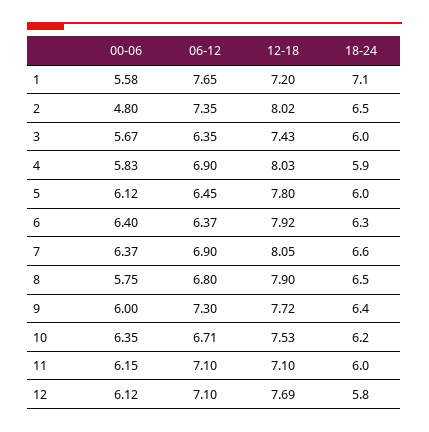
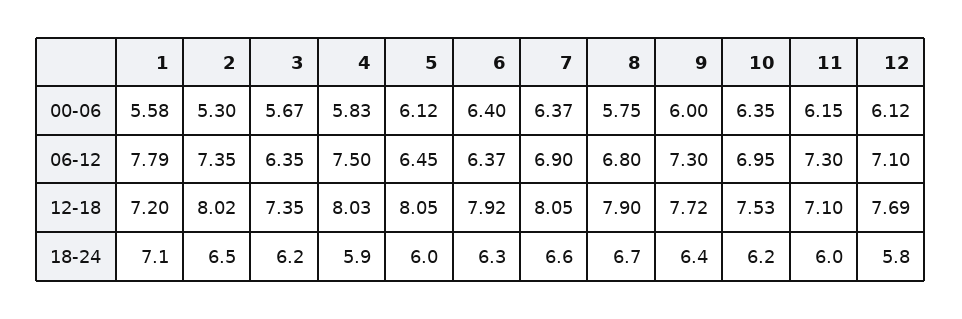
06-12, 1: 7.65 -> 7.79
00-06, 2: 4.8 -> 5.3
12-18, 3: 7.43 -> 7.35
18-24, 3: 6 -> 6.2
06-12, 4: 6.9 -> 7.5
12-18, 5: 7.8 -> 8.05
18-24, 8: 6.5 -> 6.7
06-12, 10: 6.71 -> 6.95
06-12, 11: 7.1 -> 7.3

